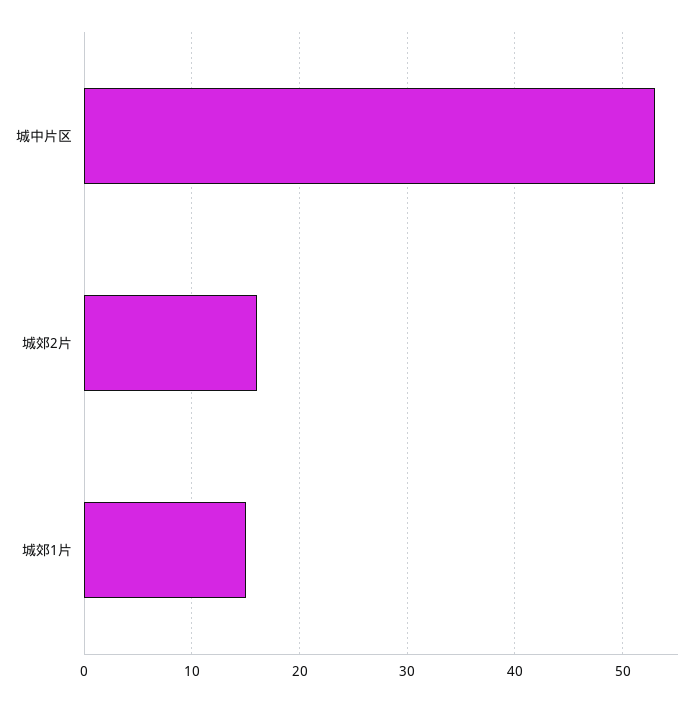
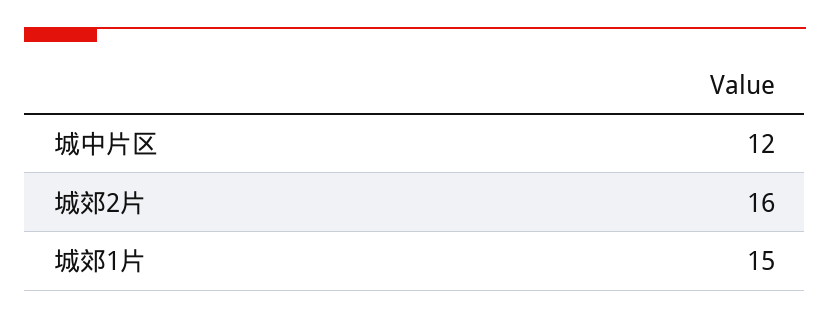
城中片区: 53 -> 12

